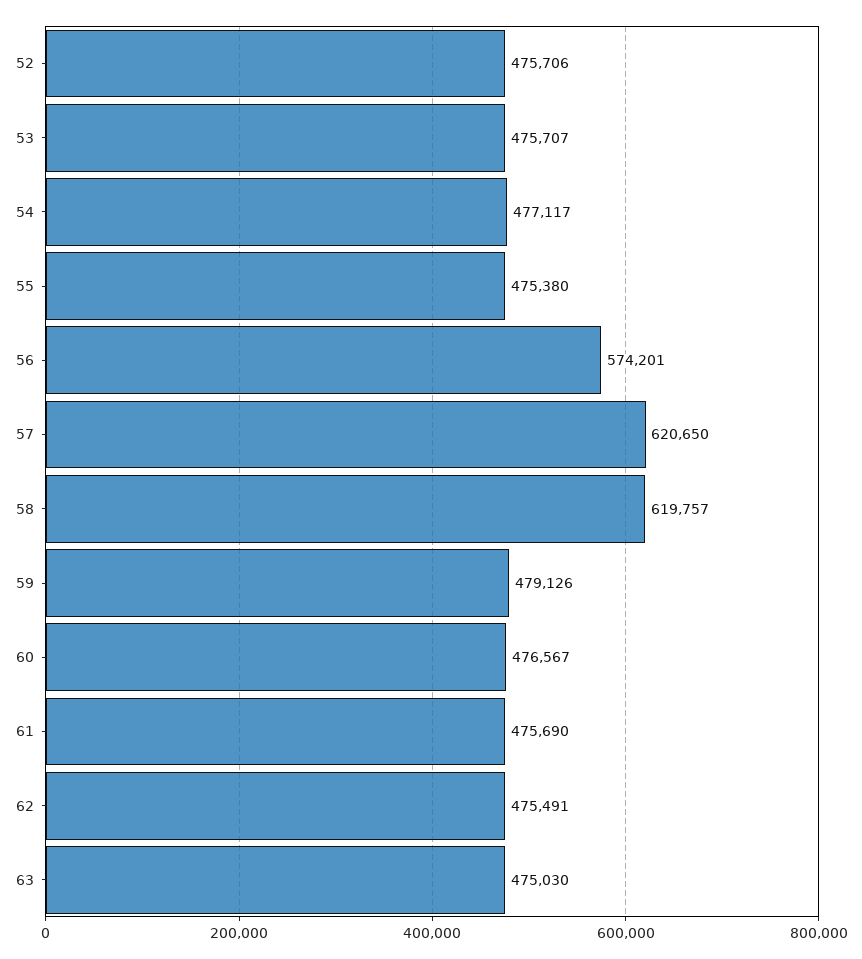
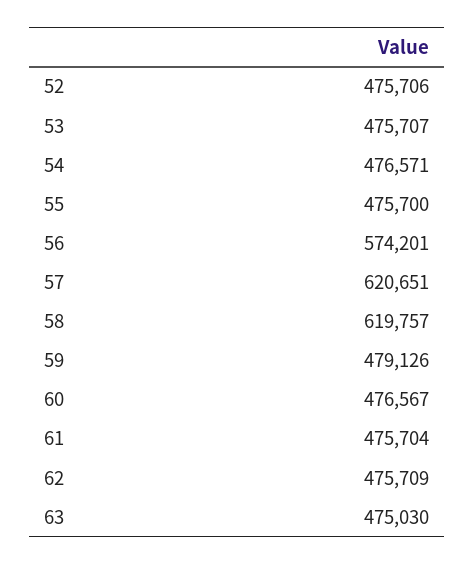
54: 477117 -> 476571
55: 475380 -> 475700
57: 620650 -> 620651
61: 475690 -> 475704
62: 475491 -> 475709

